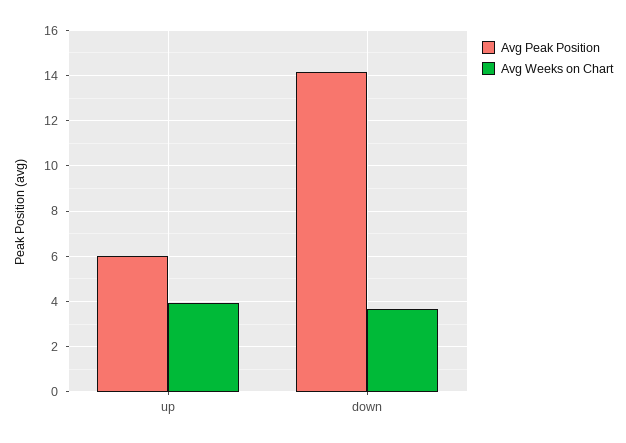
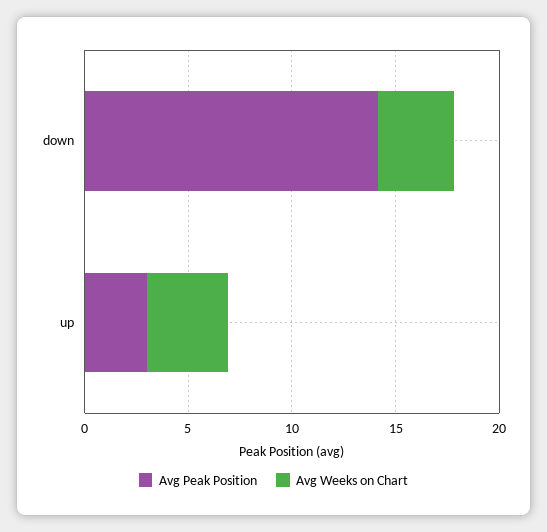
Avg Peak Position, up: 6 -> 3

